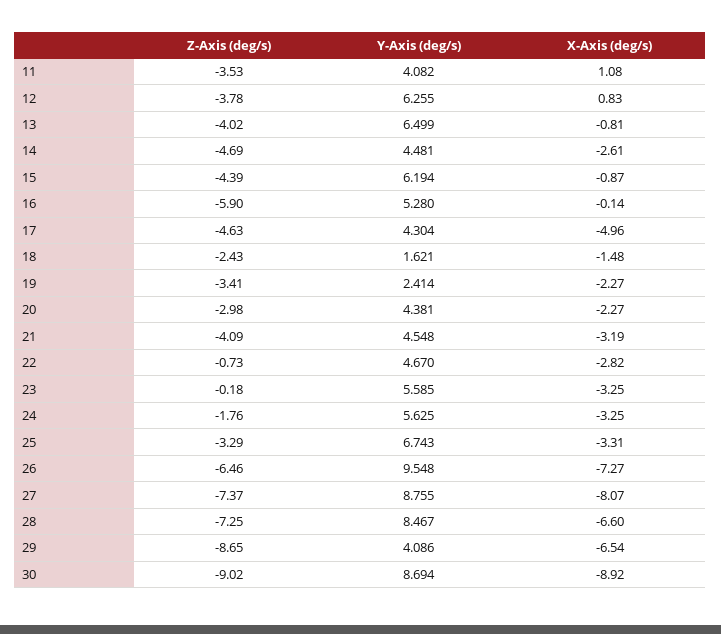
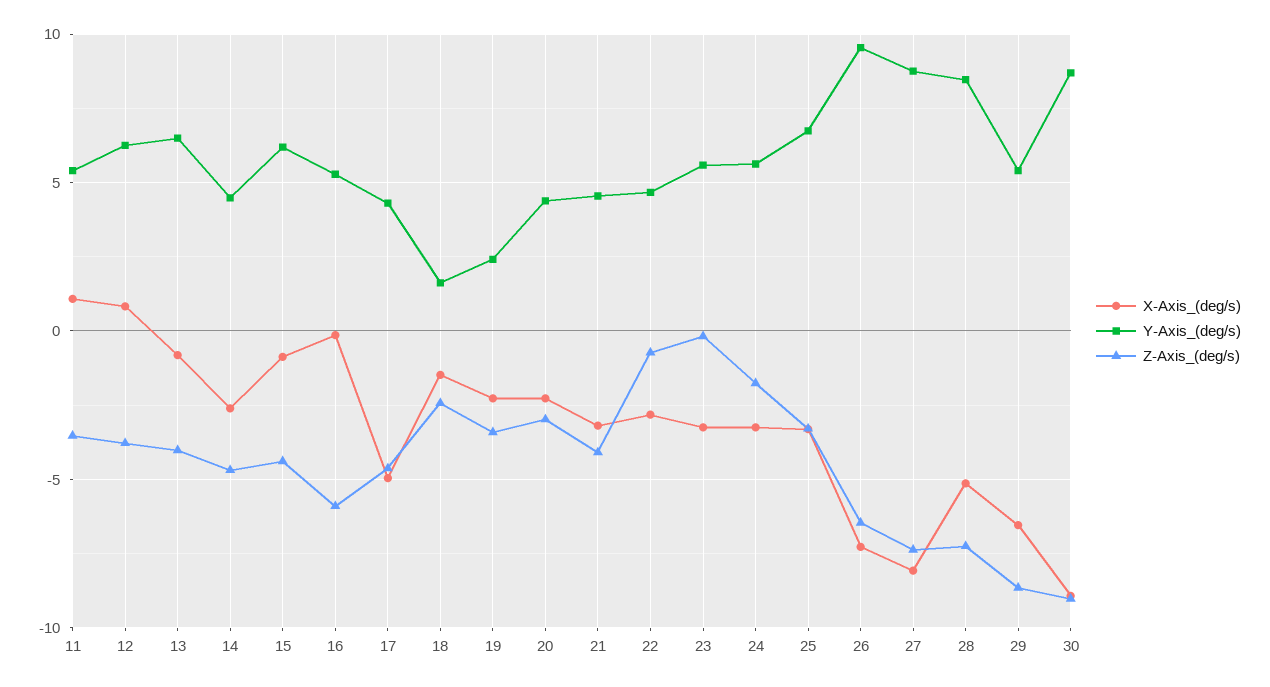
Y-Axis (deg/s), 11: 4.082 -> 5.5
X-Axis (deg/s), 28: -6.6 -> -5
Y-Axis (deg/s), 29: 4.086 -> 5.5

